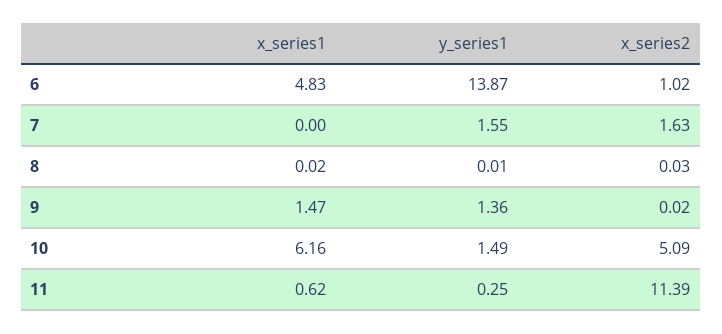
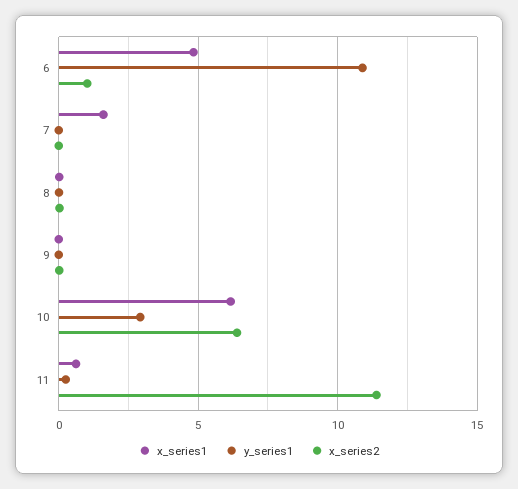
y_series1, 6: 13.87 -> 11
x_series1, 7: 0 -> 1.5
y_series1, 7: 1.55 -> 0
x_series2, 7: 1.63 -> 0
x_series1, 9: 1.47 -> 0
y_series1, 9: 1.36 -> 0
y_series1, 10: 1.49 -> 3
x_series2, 10: 5.09 -> 6.5

